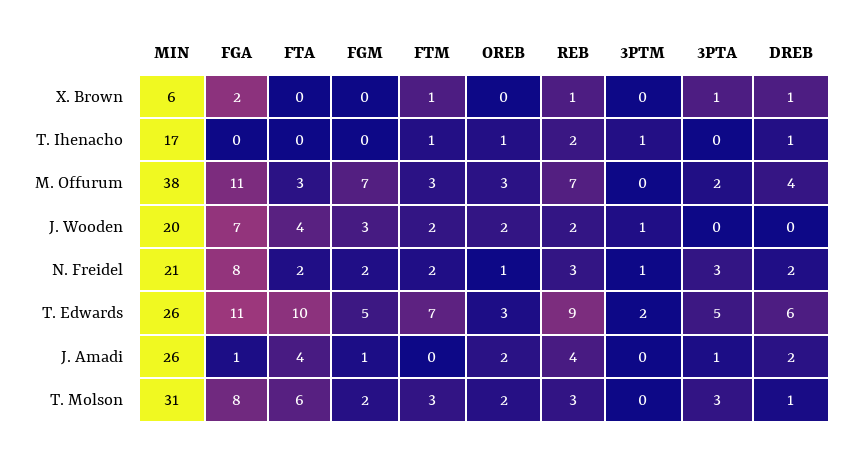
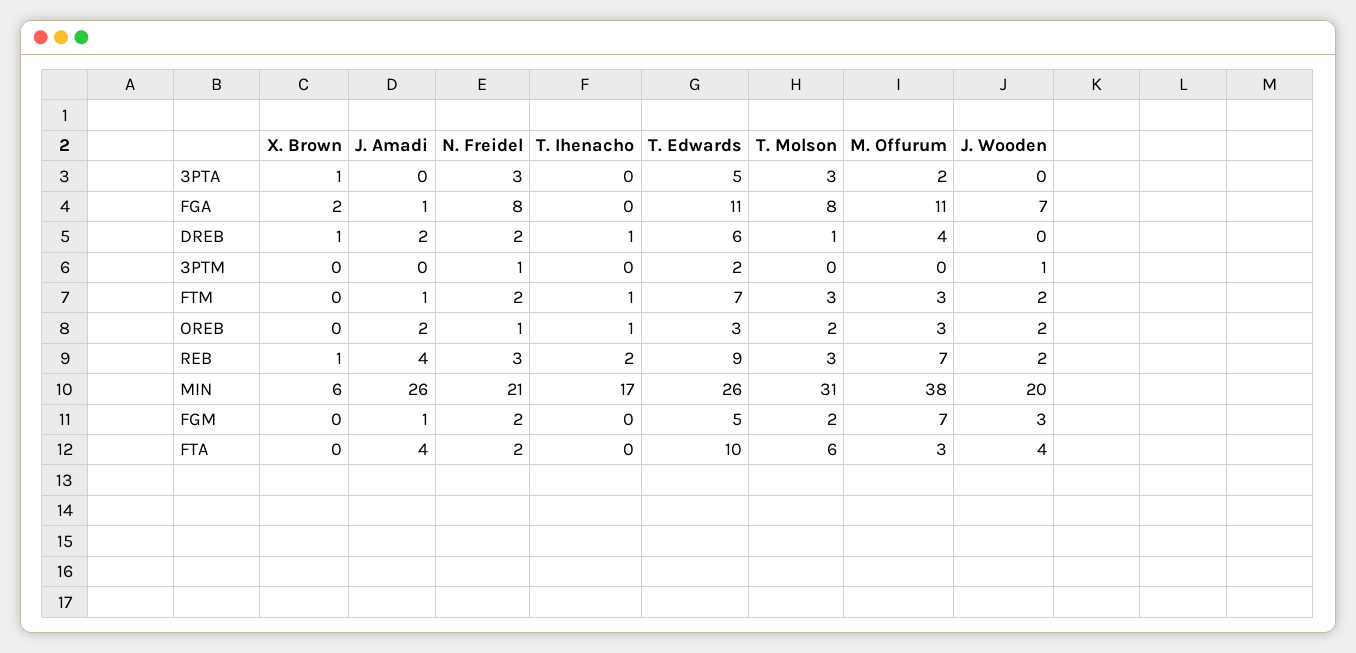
FTM, X. Brown: 1 -> 0
3PTM, T. Ihenacho: 1 -> 0
FTM, J. Amadi: 0 -> 1
3PTA, J. Amadi: 1 -> 0

